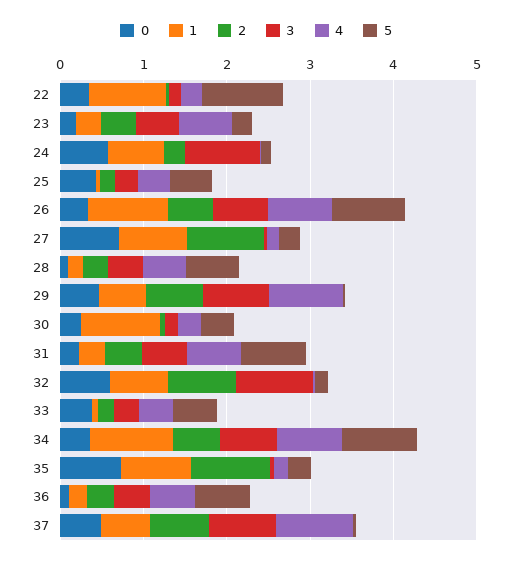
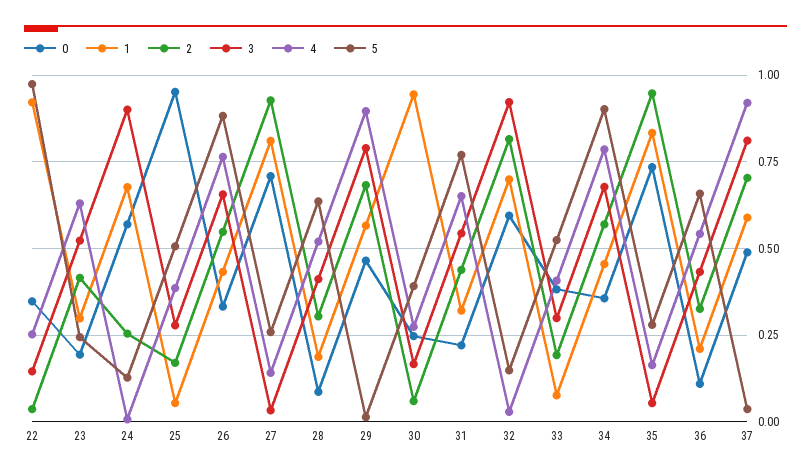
0, 25: 0.4 -> 0.95
1, 26: 1 -> 0.425
1, 34: 1 -> 0.45

